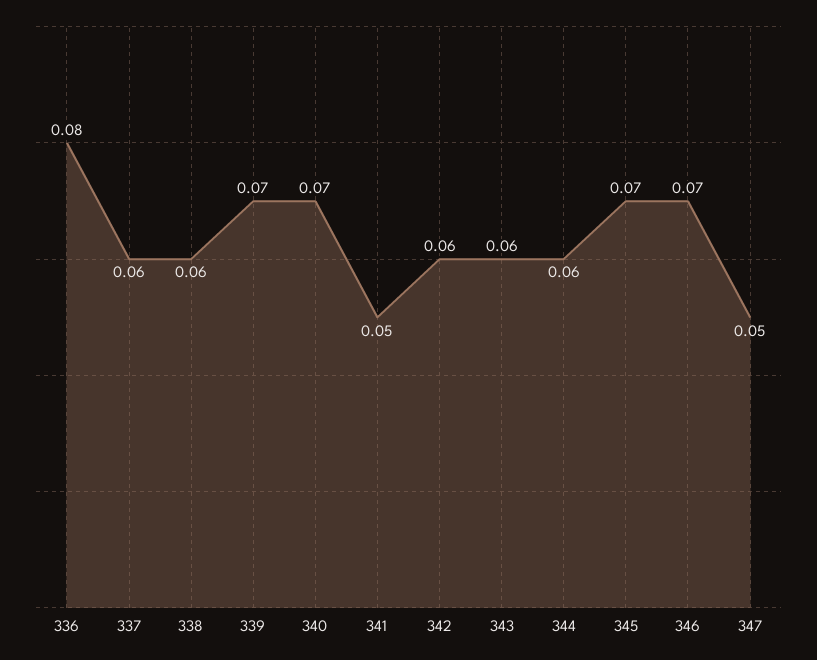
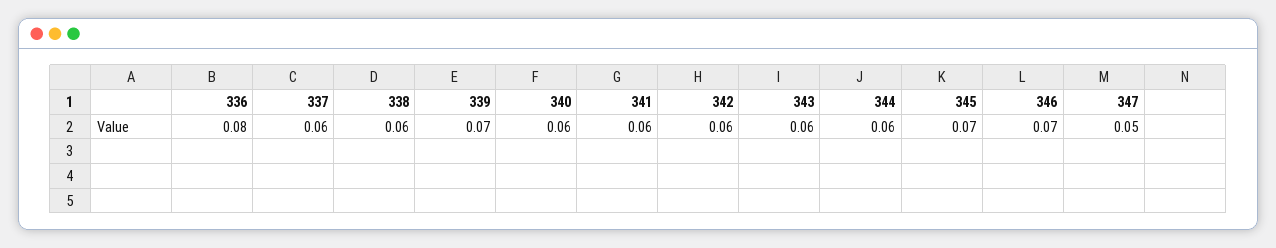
340: 0.07 -> 0.06
341: 0.05 -> 0.06

